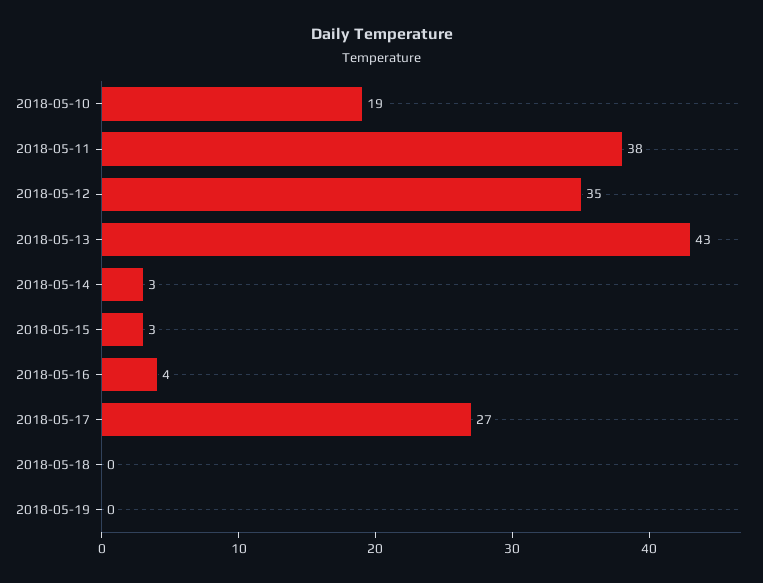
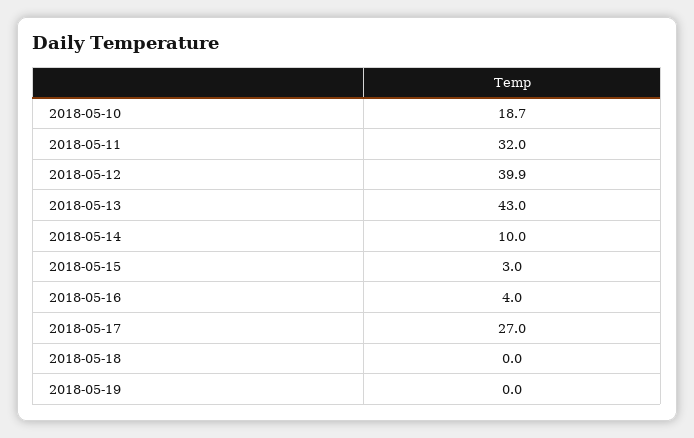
2018-05-11: 38 -> 32
2018-05-12: 35 -> 39.9
2018-05-14: 3 -> 10

